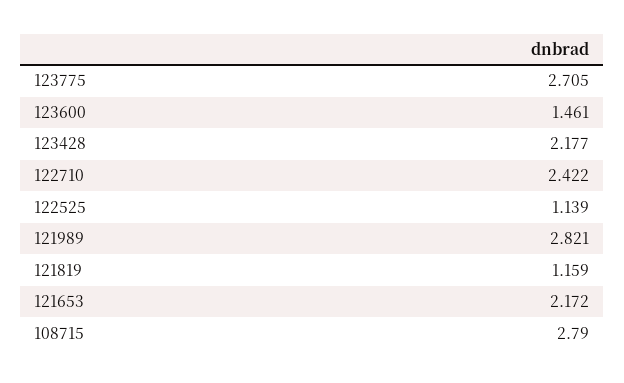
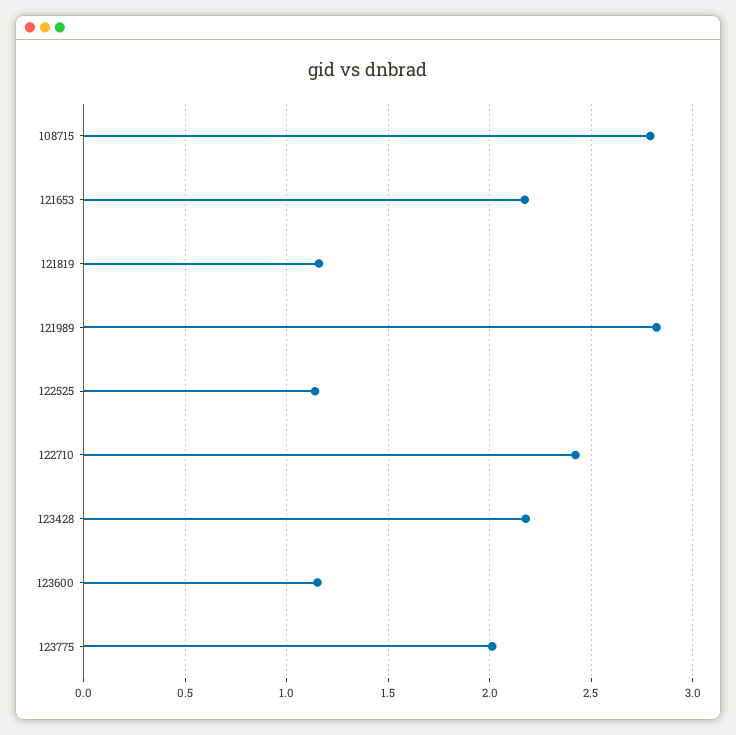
123775: 2.705 -> 2
123600: 1.461 -> 1.15

